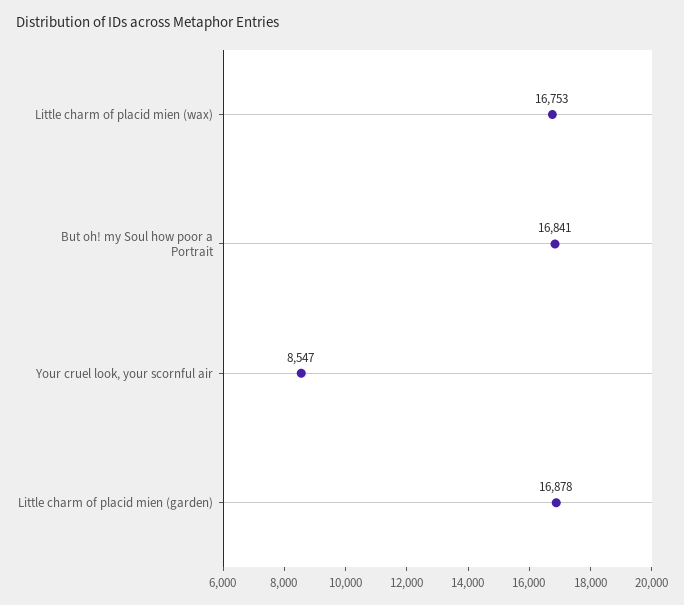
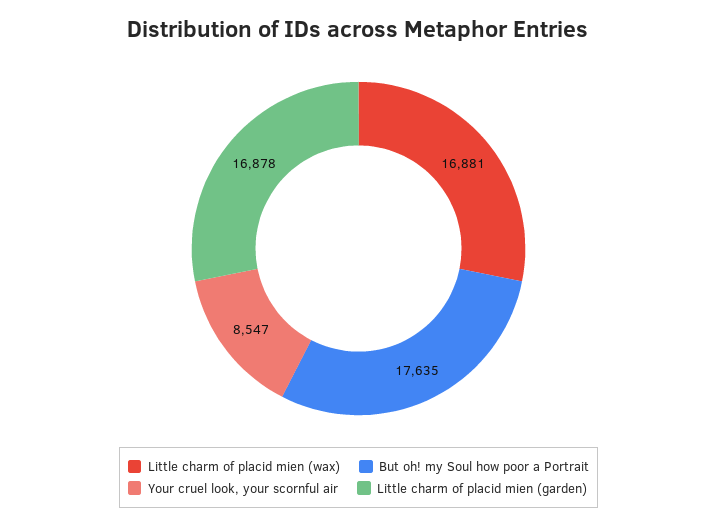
Little charm of placid mien (wax): 16753 -> 16881
But oh! my Soul how poor a Portrait: 16841 -> 17635

